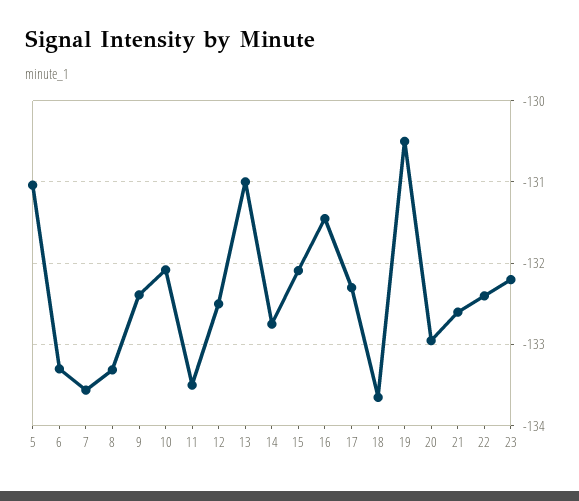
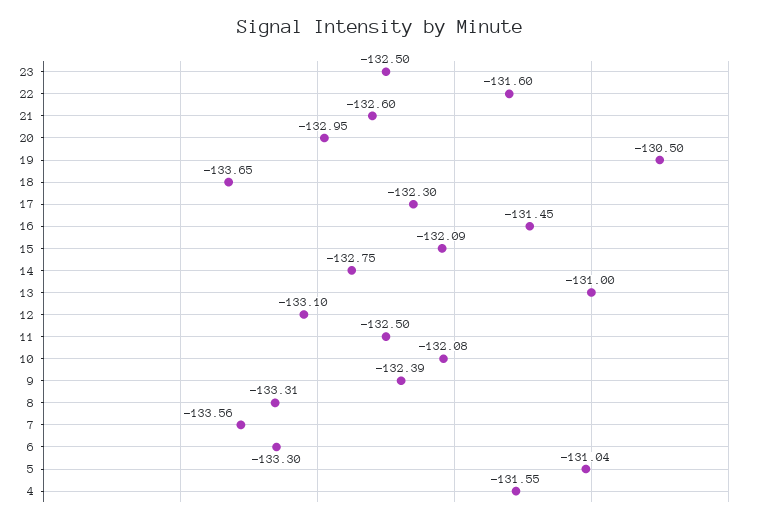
11: -133.5 -> -132.5
12: -132.5 -> -133.1
22: -132.4 -> -131.6
23: -132.2 -> -132.5
4: none -> -131.55

